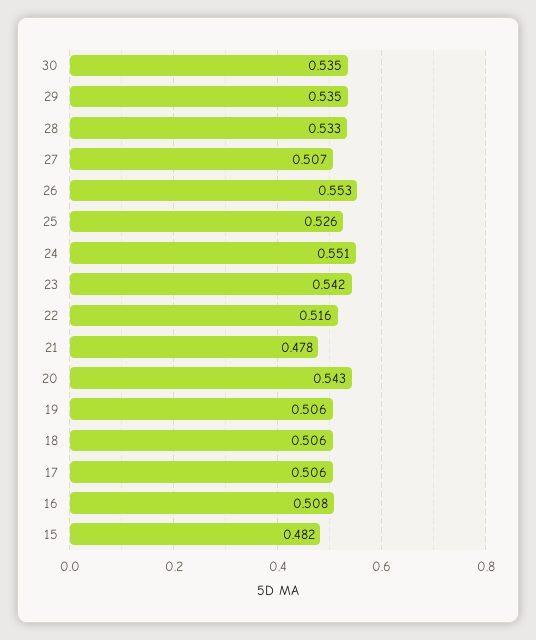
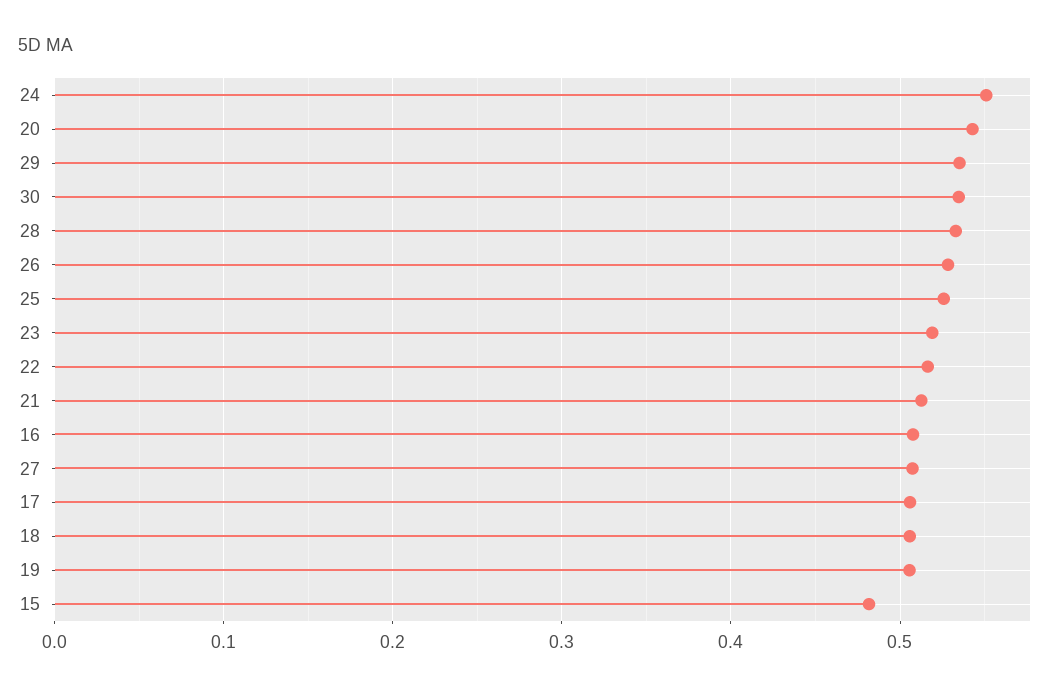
26: 0.553 -> 0.53
23: 0.542 -> 0.52
21: 0.478 -> 0.51

